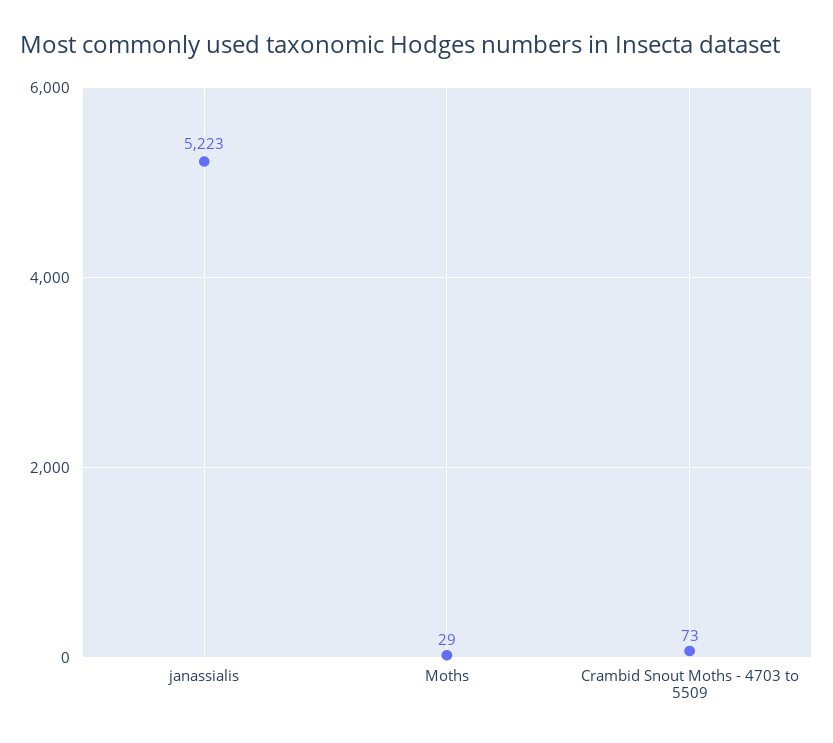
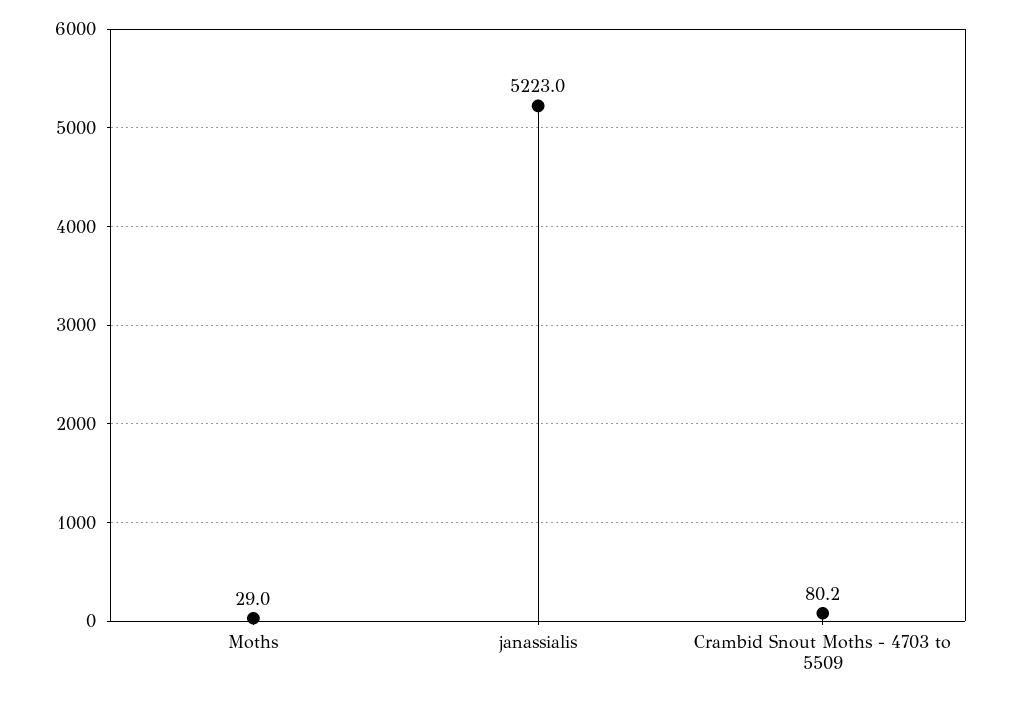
Crambid Snout Moths - 4703 to 5509: 73 -> 80.2

